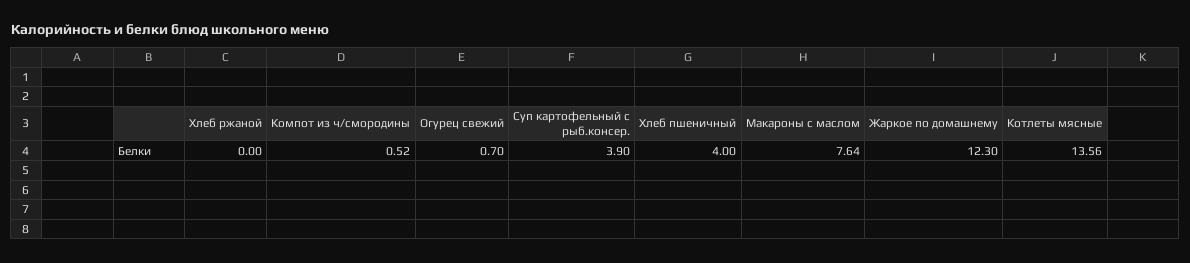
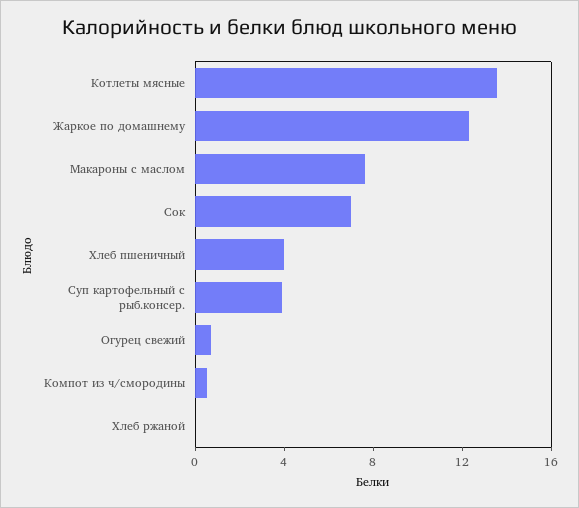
Сок: none -> 7

